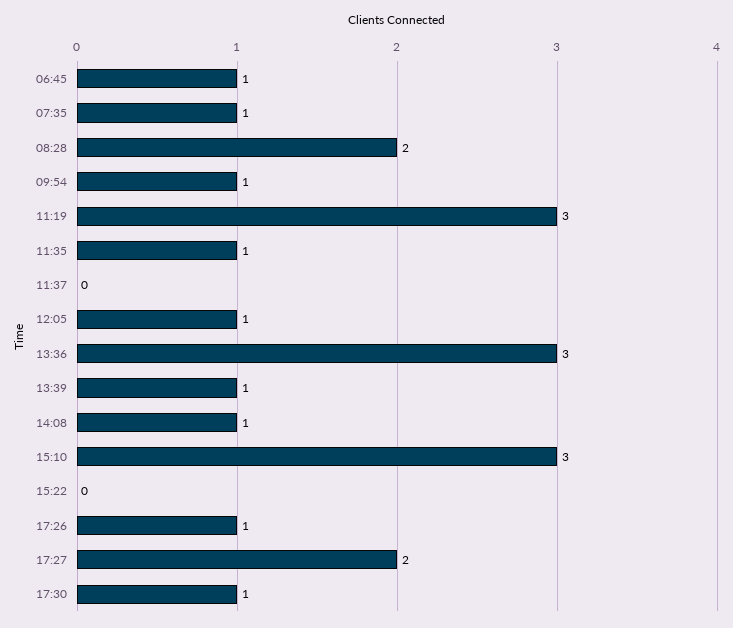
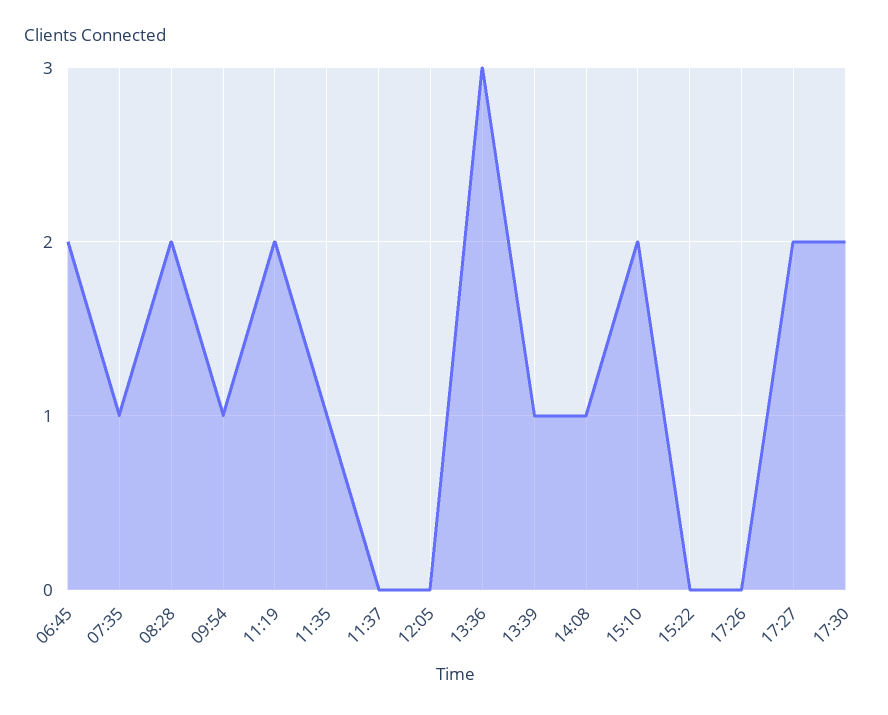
06:45: 1 -> 2
11:19: 3 -> 2
12:05: 1 -> 0
15:10: 3 -> 2
17:26: 1 -> 0
17:30: 1 -> 2

